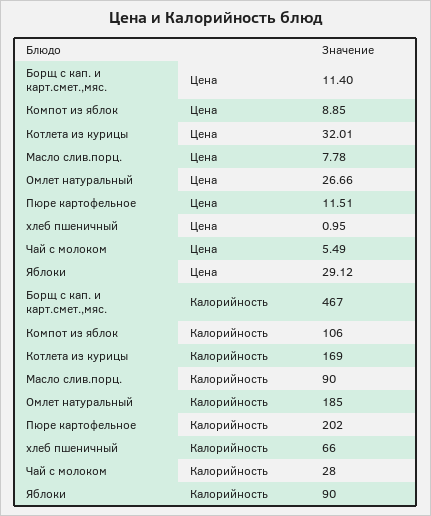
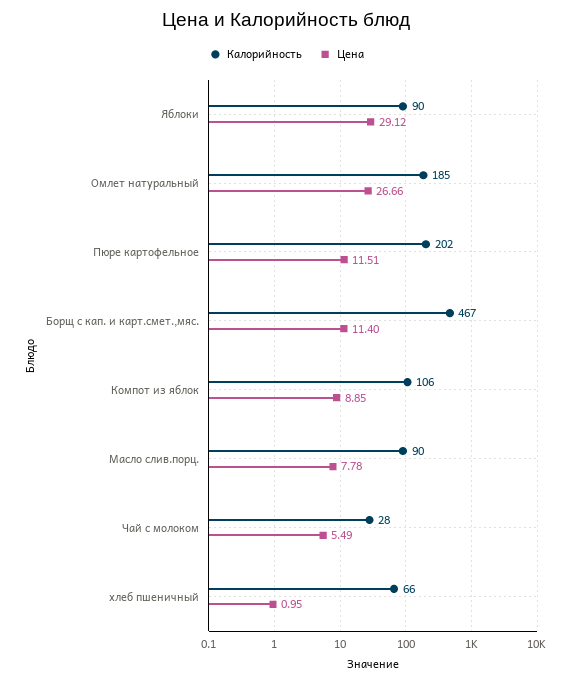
Цена, Котлета из курицы: 32.01 -> none
Калорийность, Котлета из курицы: 169 -> none

